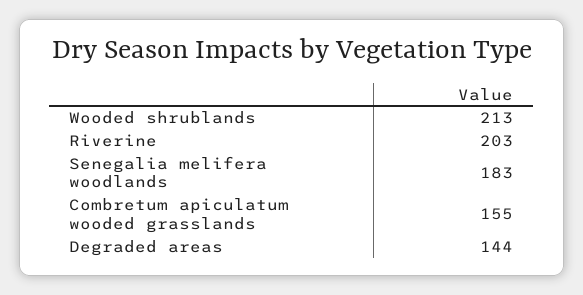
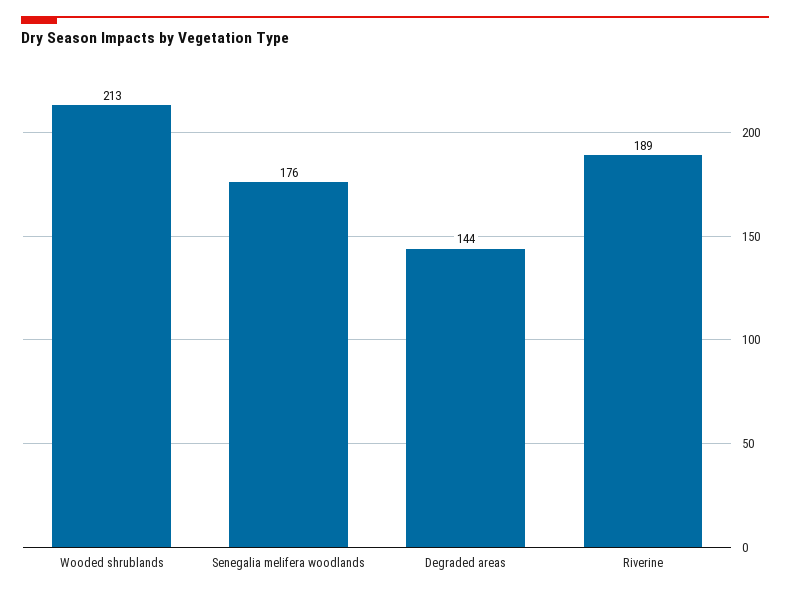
Riverine: 203 -> 189
Senegalia melifera woodlands: 183 -> 176
Combretum apiculatum wooded grasslands: 155 -> none

